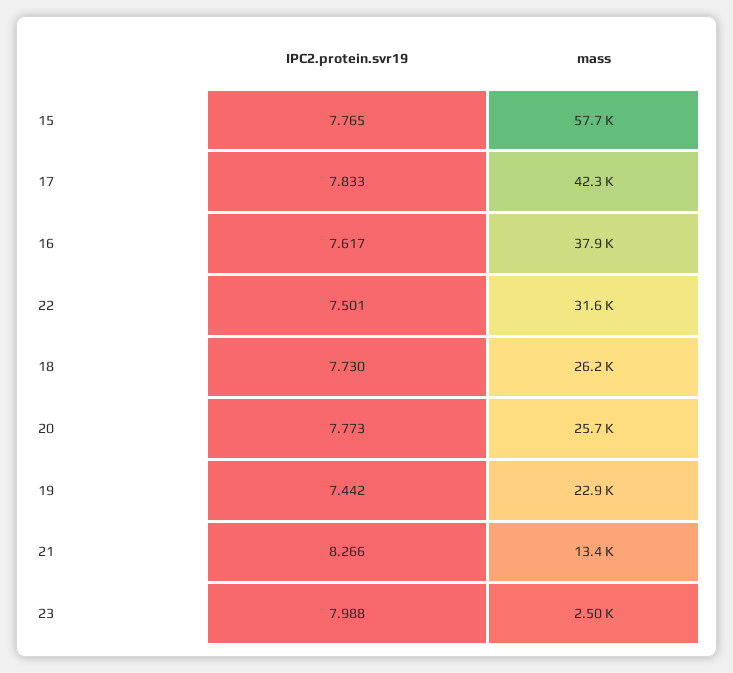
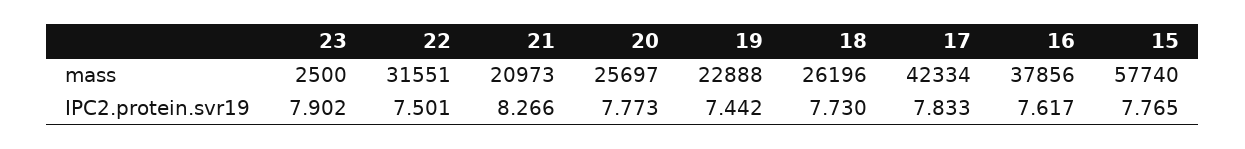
mass, 21: 13400 -> 20973
IPC2.protein.svr19, 23: 7.988 -> 7.902

